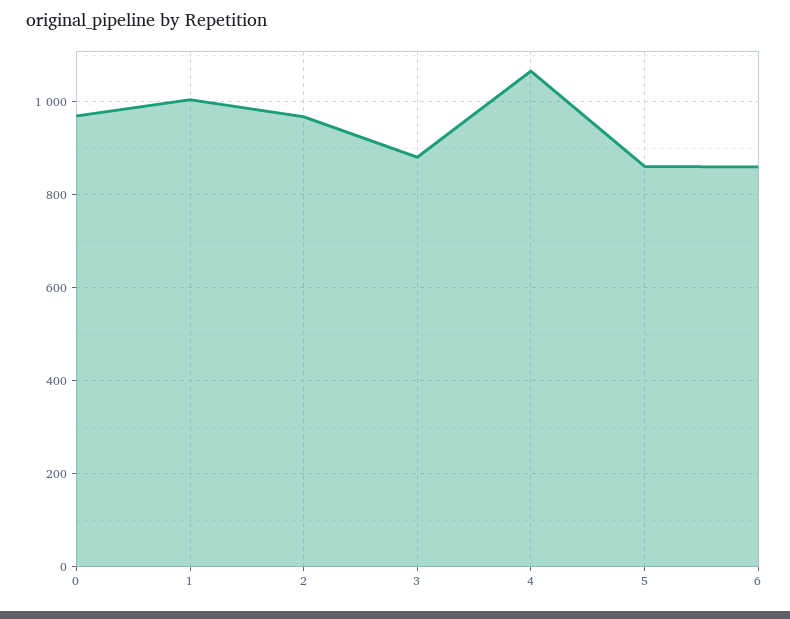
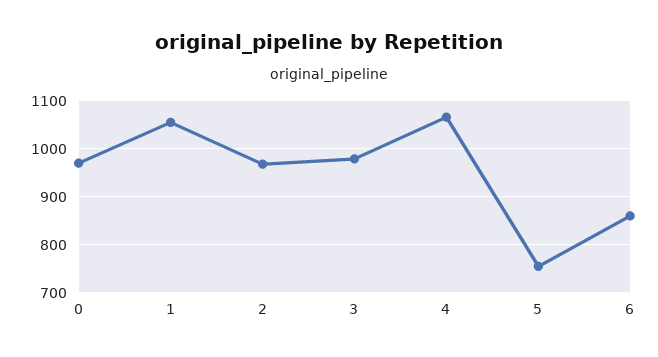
1: 1000 -> 1060
3: 880 -> 980
5: 860 -> 760

